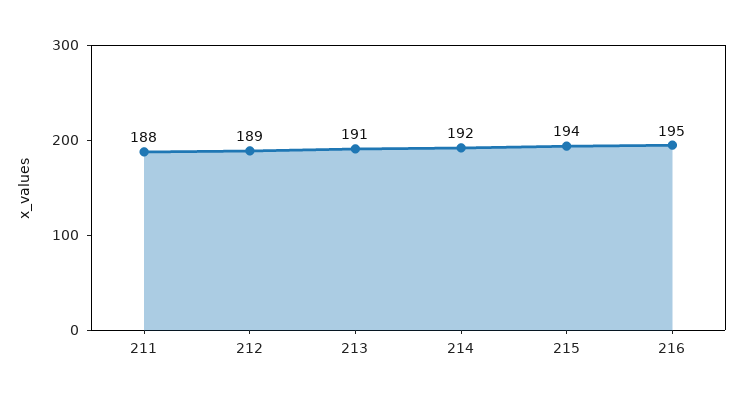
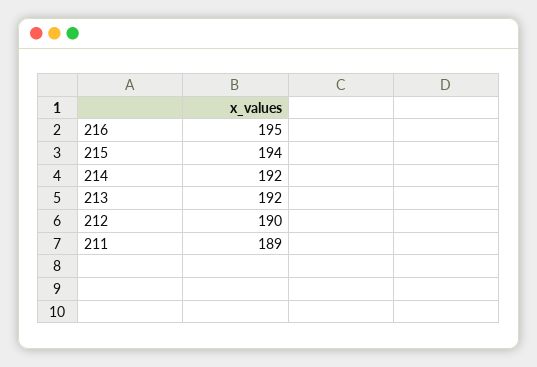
211: 188 -> 189
212: 189 -> 190
213: 191 -> 192

